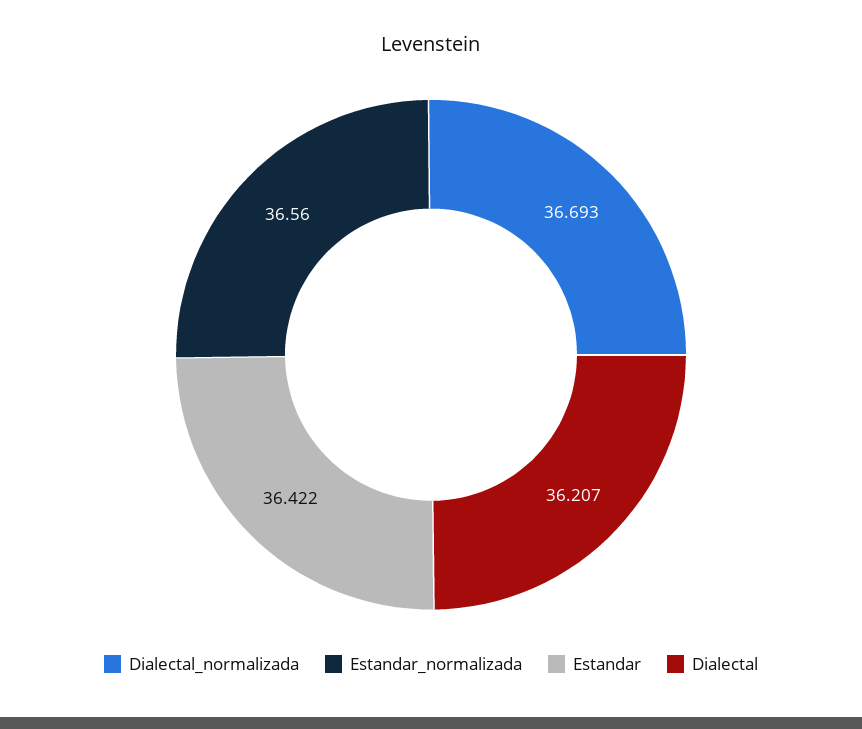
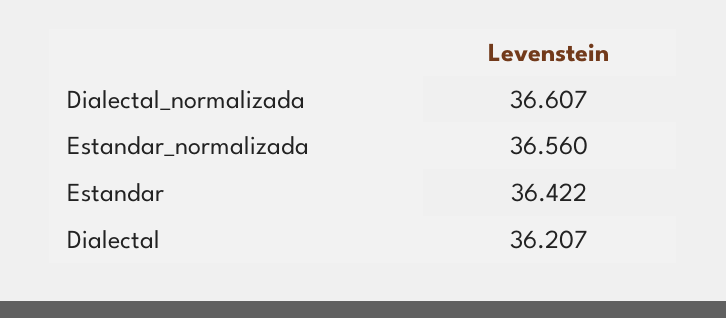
Dialectal_normalizada: 36.693 -> 36.607

